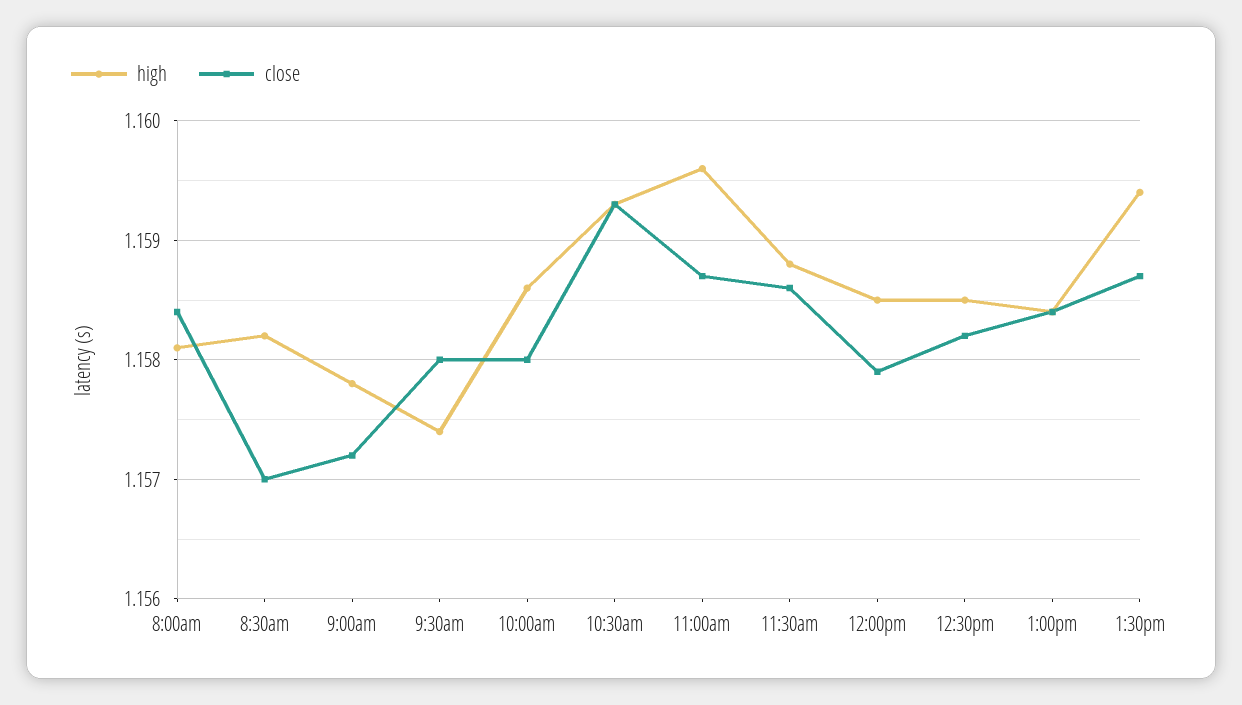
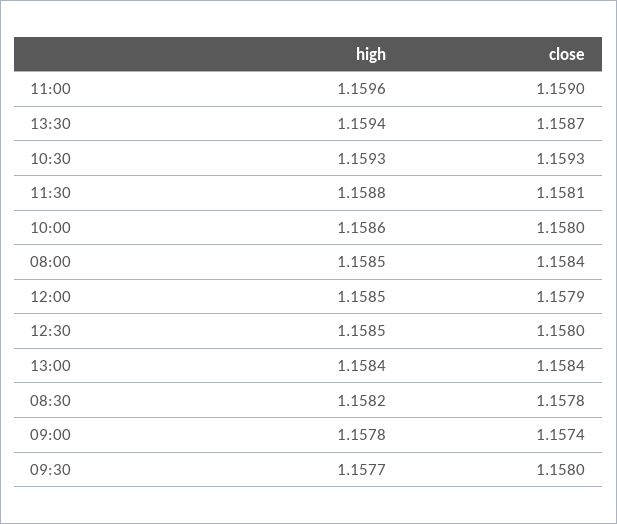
high, 8:00am: 1.1581 -> 1.1585
close, 8:30am: 1.157 -> 1.1578
close, 9:00am: 1.1572 -> 1.1574
high, 9:30am: 1.1574 -> 1.1577
close, 11:00am: 1.1587 -> 1.159
close, 11:30am: 1.1586 -> 1.1581
close, 12:30pm: 1.1582 -> 1.158

